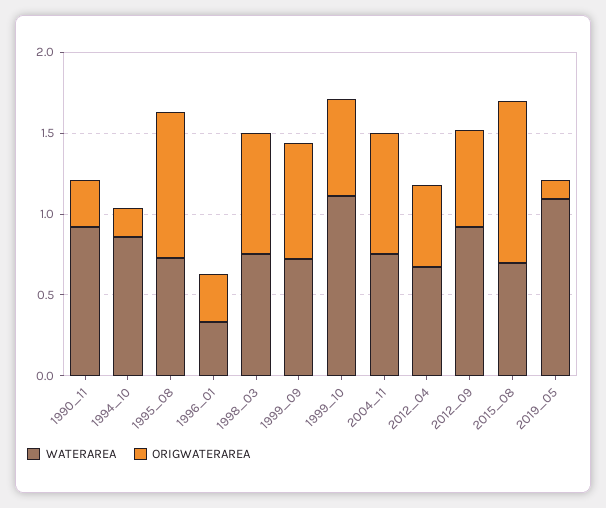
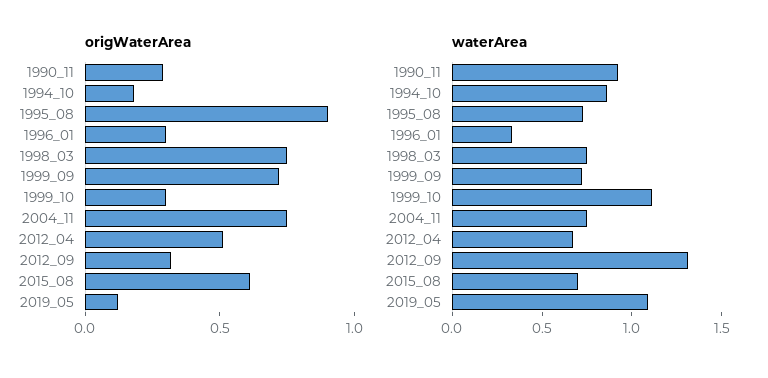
ORIGWATERAREA, 1999_10: 0.6 -> 0.3
WATERAREA, 2012_09: 0.9 -> 1.3
ORIGWATERAREA, 2012_09: 0.6 -> 0.3
ORIGWATERAREA, 2015_08: 1 -> 0.6

